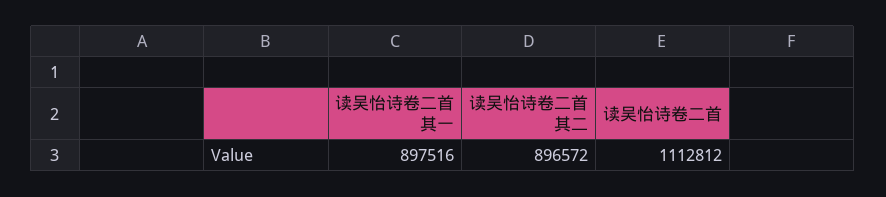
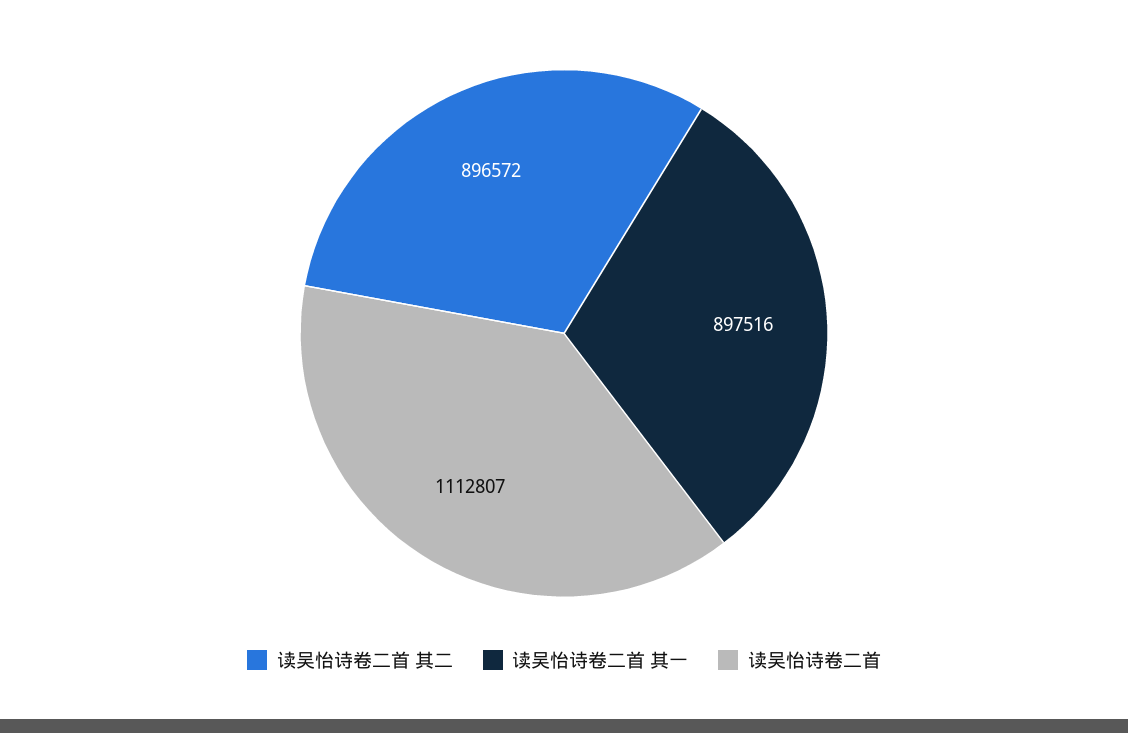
读吴怡诗卷二首: 1112812 -> 1112807

